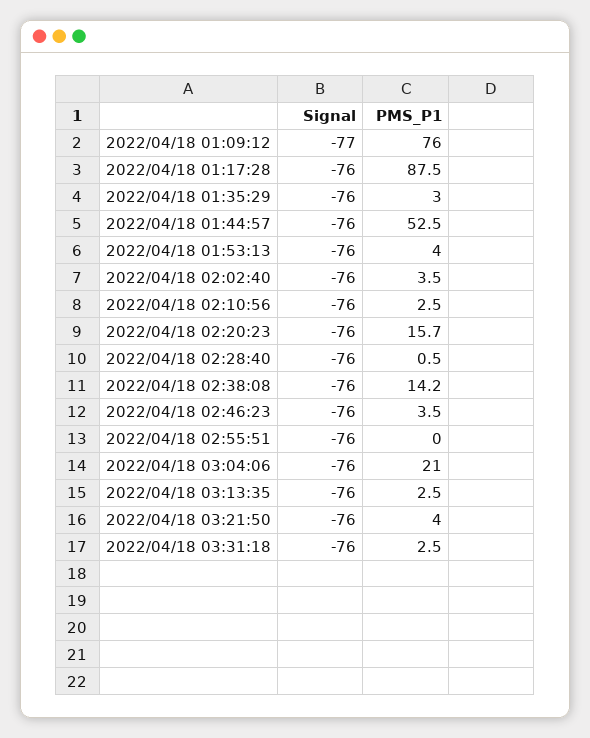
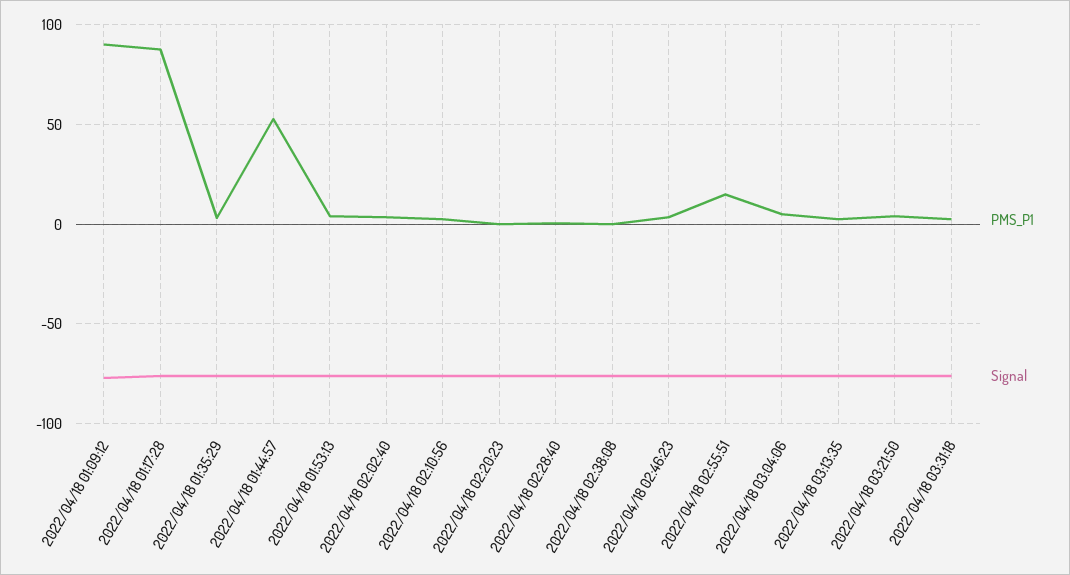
PMS_P1, 2022/04/18 01:09:12: 76 -> 90
PMS_P1, 2022/04/18 02:20:23: 15.7 -> 0
PMS_P1, 2022/04/18 02:38:08: 14.2 -> 0
PMS_P1, 2022/04/18 02:55:51: 0 -> 15
PMS_P1, 2022/04/18 03:04:06: 21 -> 5

